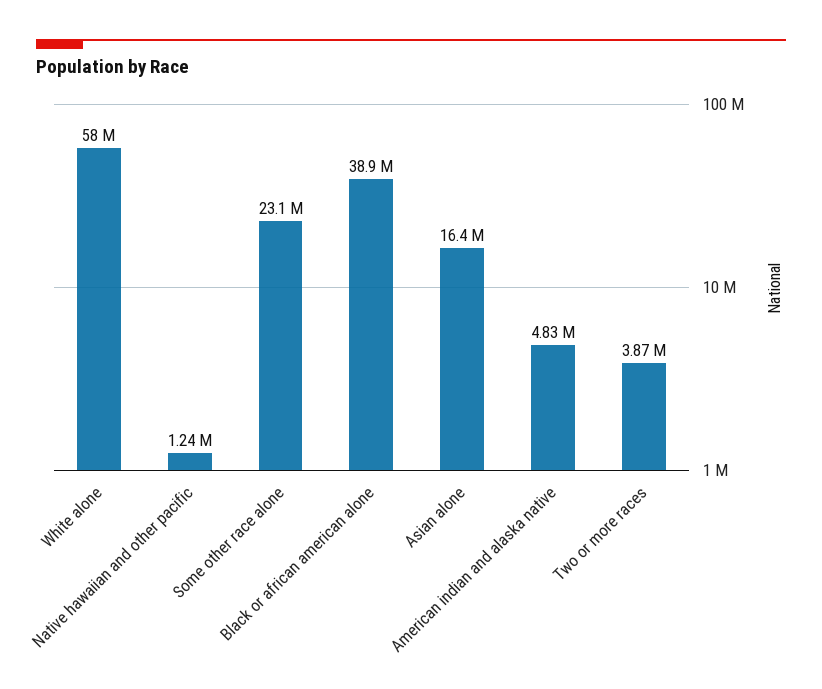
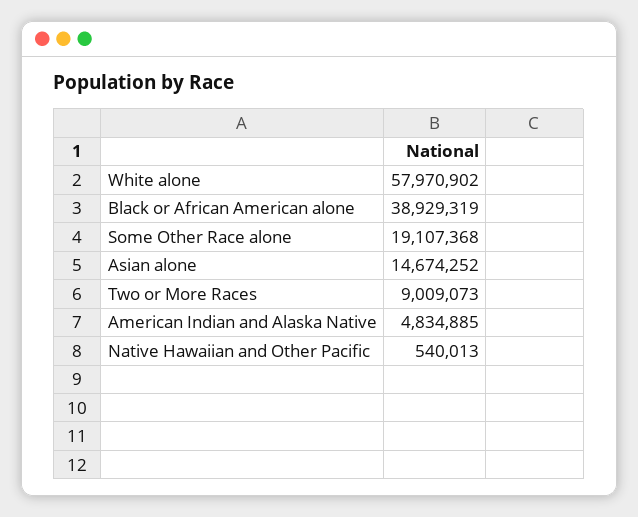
Native hawaiian and other pacific: 1240000 -> 540013
Some other race alone: 23100000 -> 19107368
Asian alone: 16400000 -> 14674252
Two or more races: 3870000 -> 9009073

